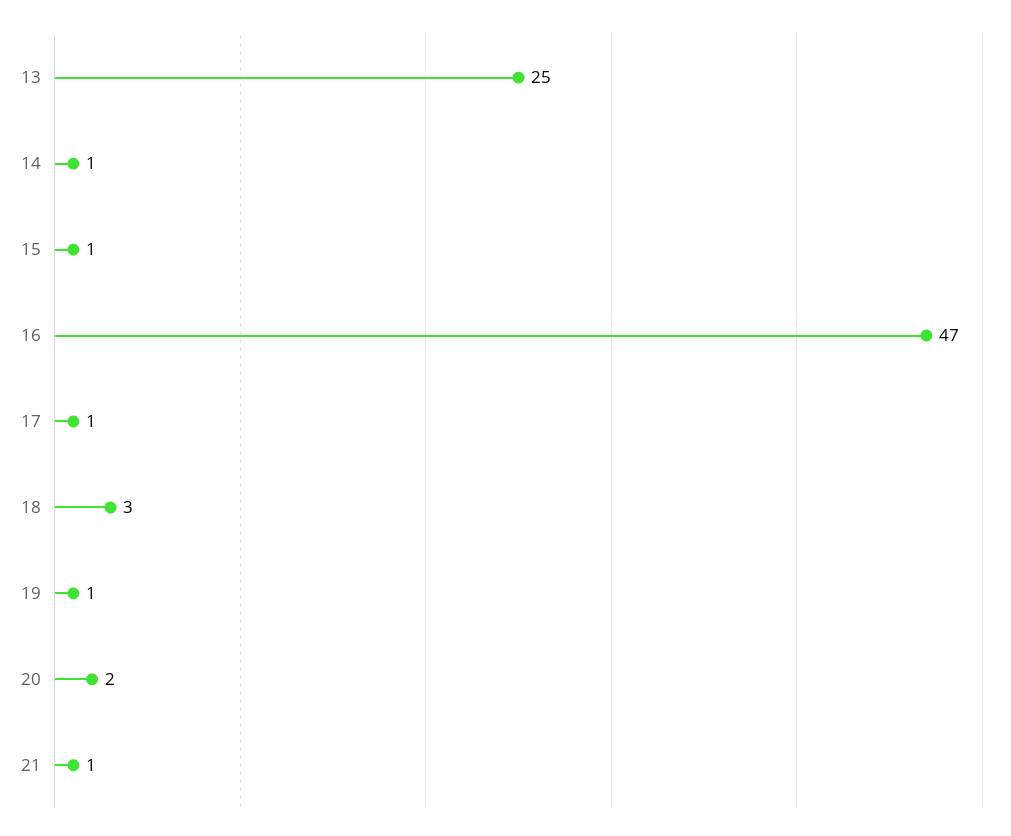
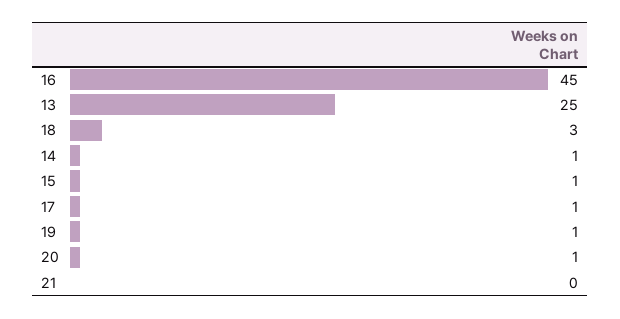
16: 47 -> 45
20: 2 -> 1
21: 1 -> 0

